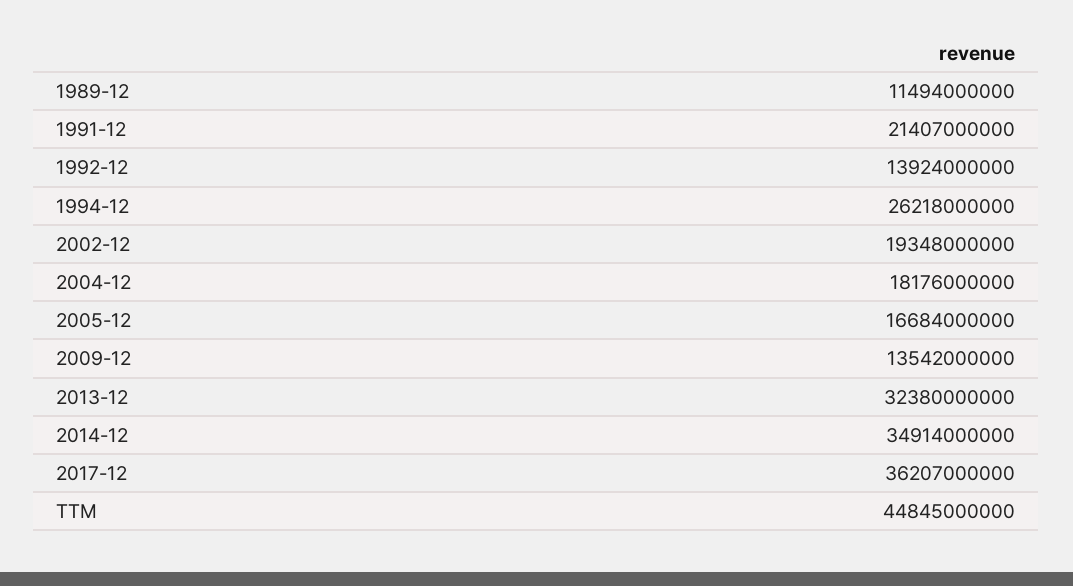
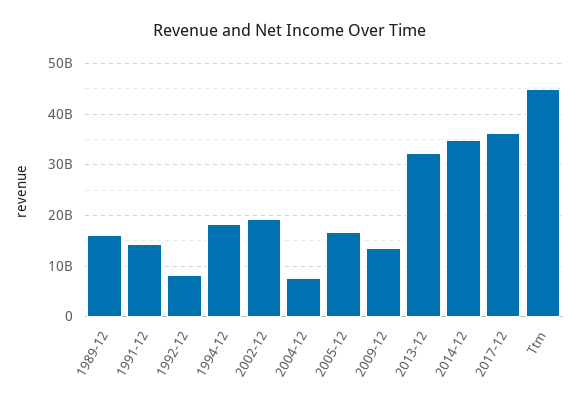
1989-12: 11494000000 -> 16000000000
1991-12: 21407000000 -> 14000000000
1992-12: 13924000000 -> 8000000000
1994-12: 26218000000 -> 18000000000
2004-12: 18176000000 -> 8000000000

